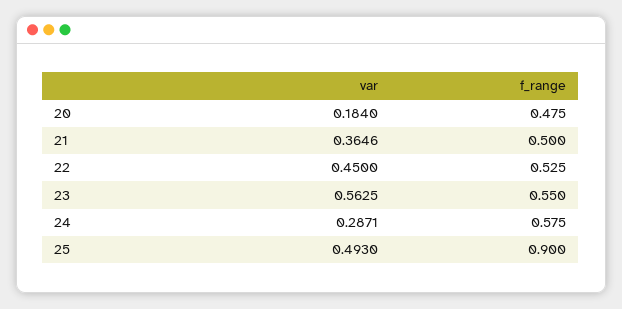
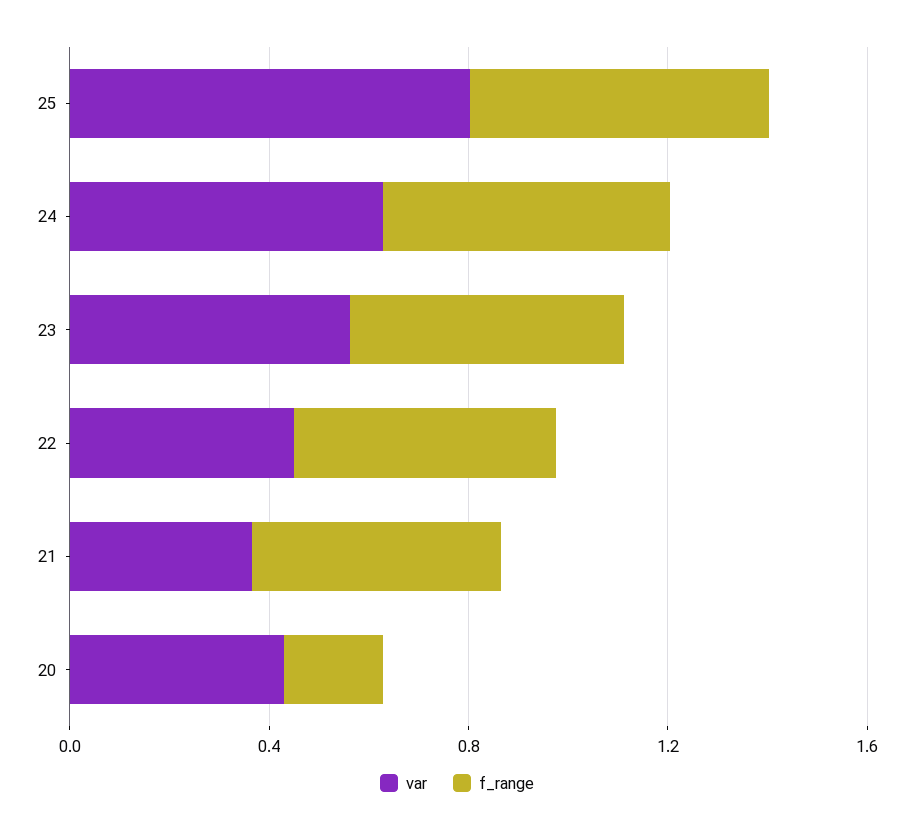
var, 20: 0.184 -> 0.4
f_range, 20: 0.475 -> 0.2
var, 24: 0.2871 -> 0.6
var, 25: 0.493 -> 0.8
f_range, 25: 0.9 -> 0.6

